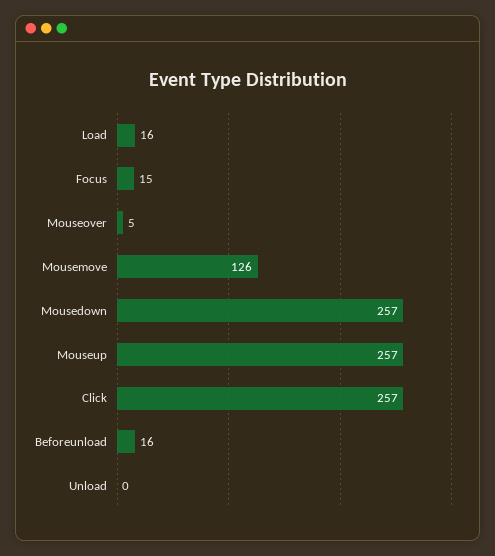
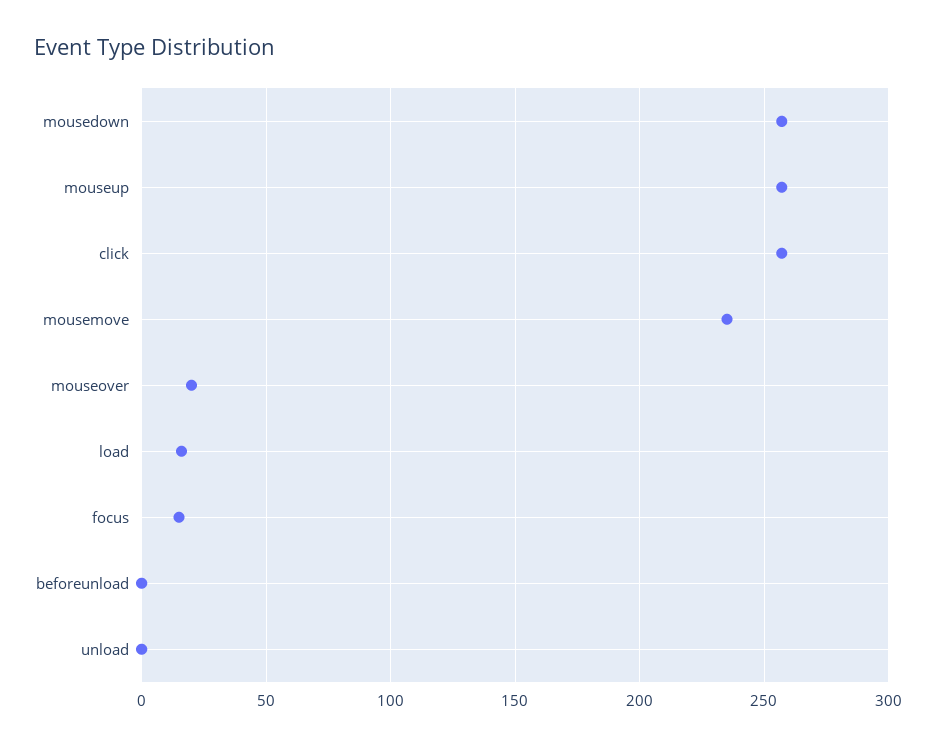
Mouseover: 5 -> 20
Mousemove: 126 -> 235
Beforeunload: 16 -> 0

